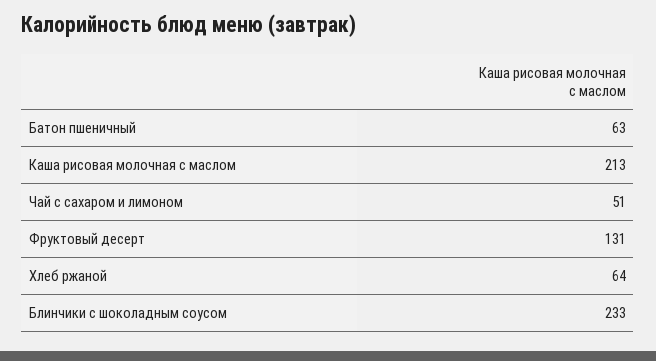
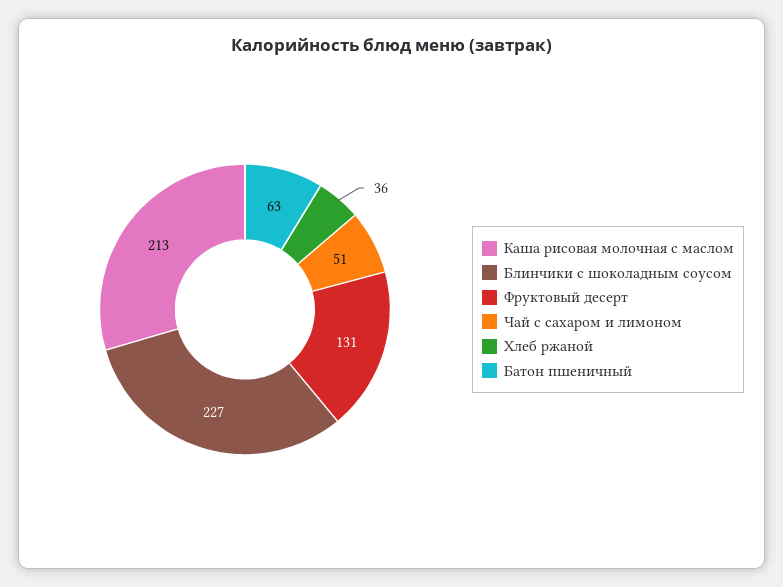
Хлеб ржаной: 64 -> 36
Блинчики с шоколадным соусом: 233 -> 227

